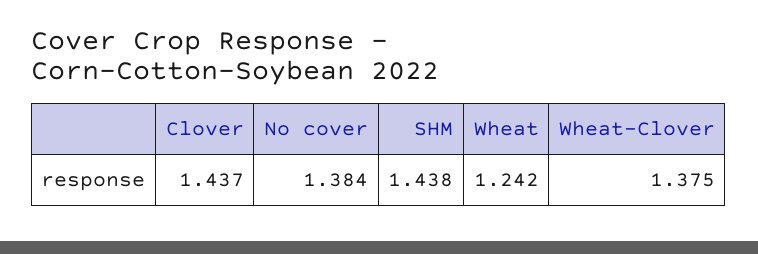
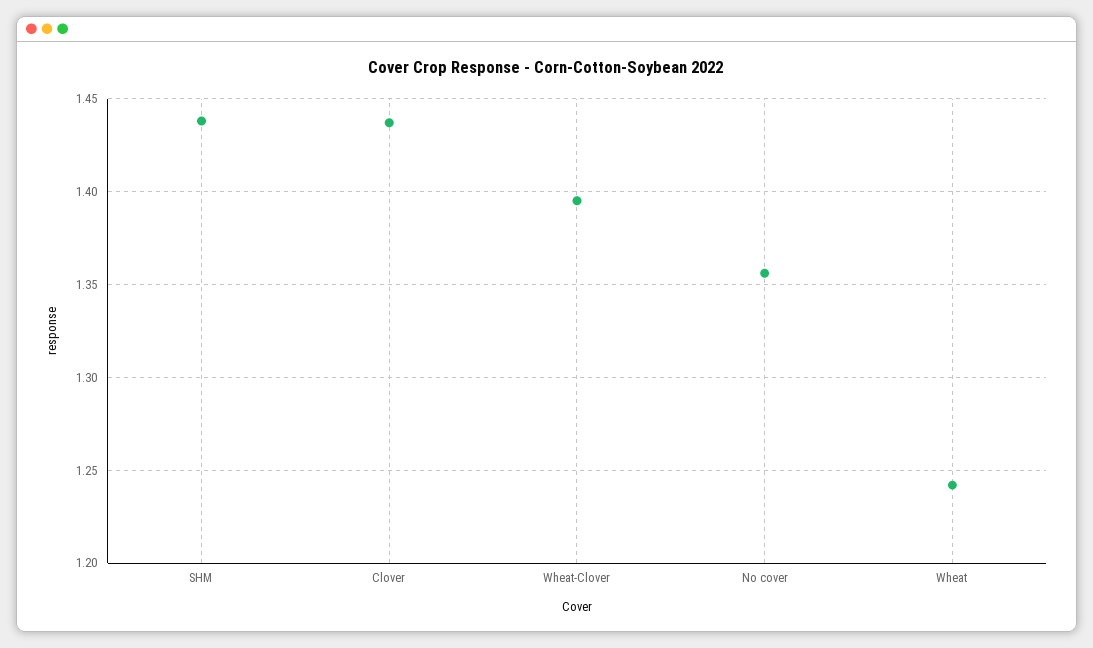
No cover: 1.384 -> 1.355
Wheat-Clover: 1.375 -> 1.395

